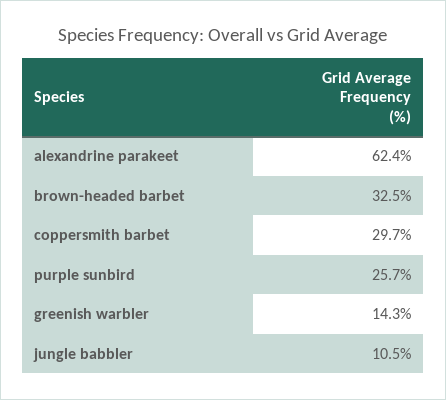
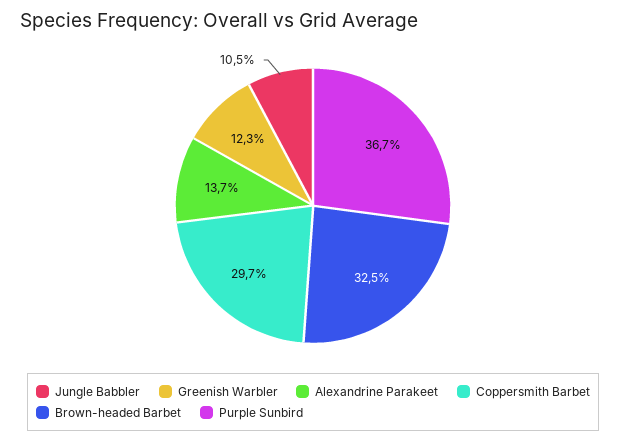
alexandrine parakeet: 62.4 -> 13.7
purple sunbird: 25.7 -> 36.7
greenish warbler: 14.3 -> 12.3

